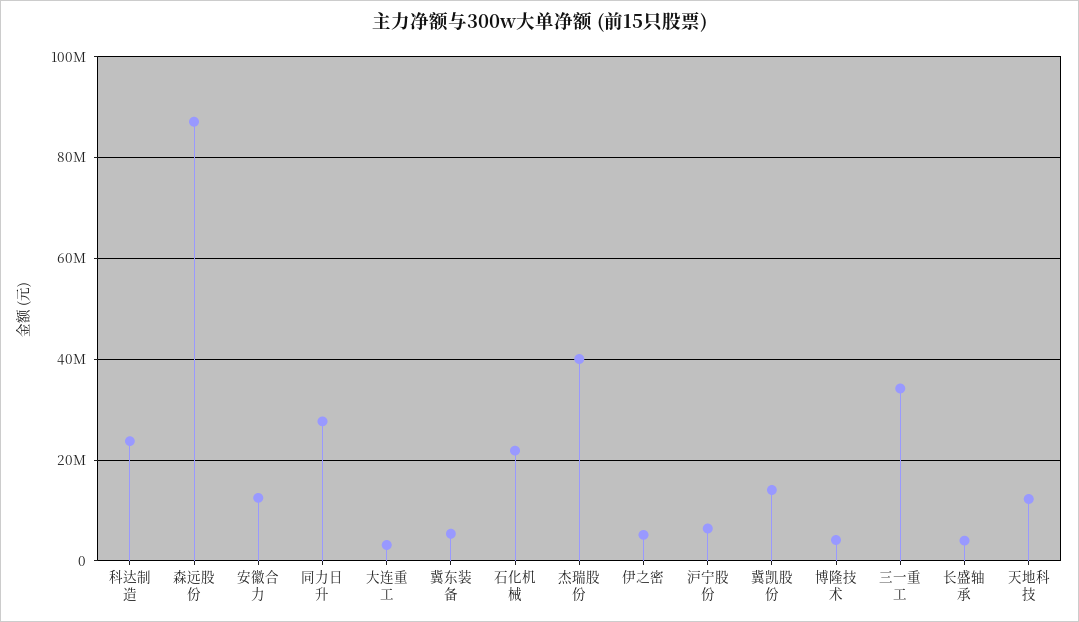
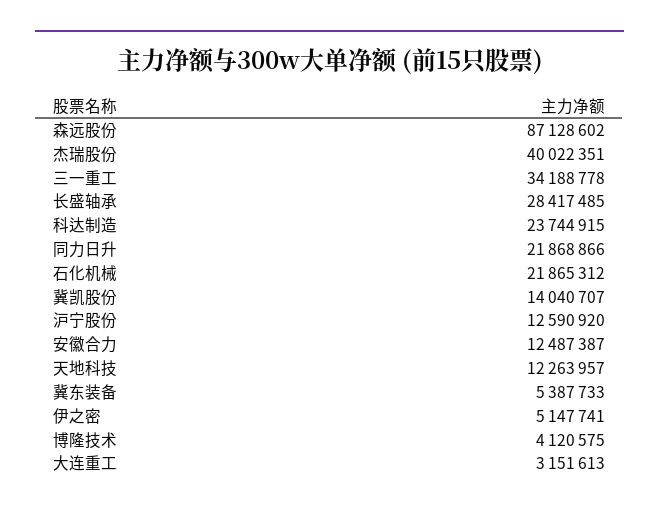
同力日升: 28000000 -> 21868866
沪宁股份: 6000000 -> 12590920
长盛轴承: 4000000 -> 28417485

